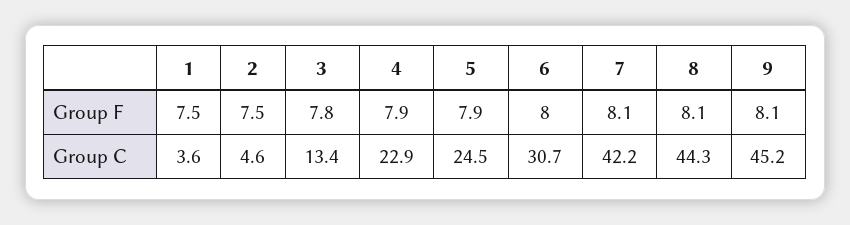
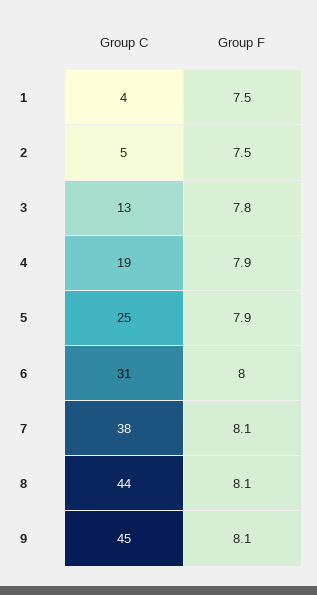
4, Group C: 22.9 -> 19
7, Group C: 42.2 -> 38

